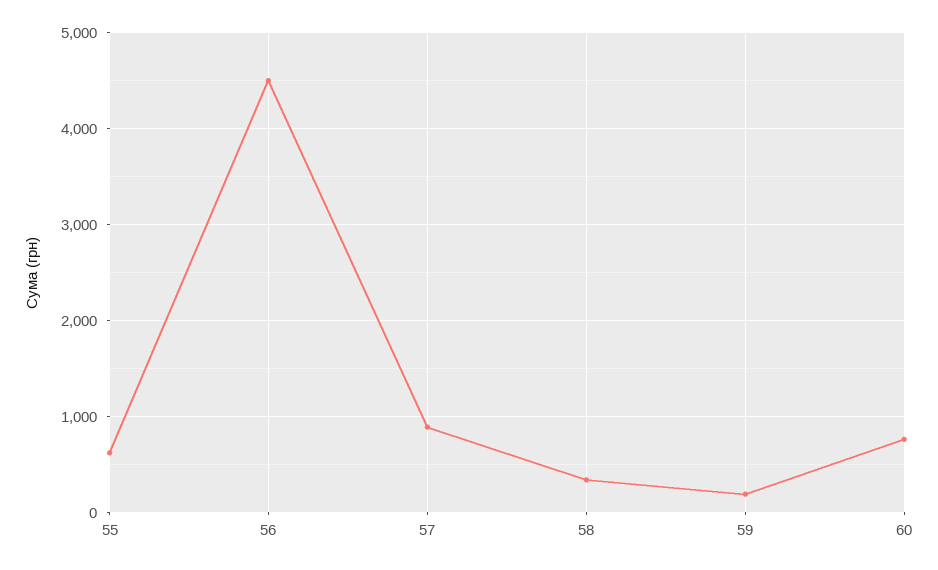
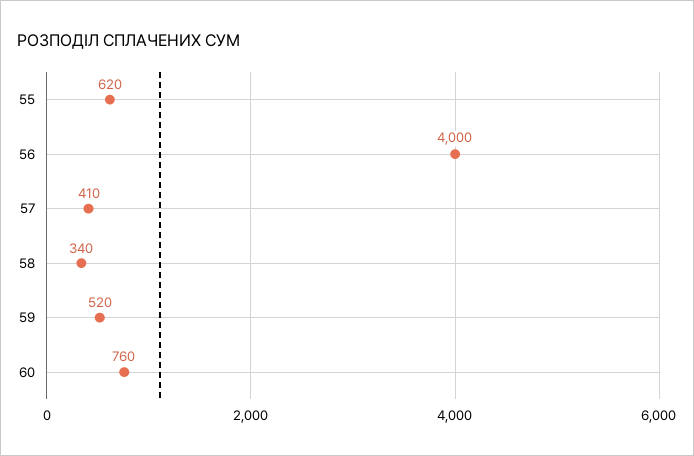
56: 4500 -> 4000
57: 900 -> 410
59: 200 -> 520

